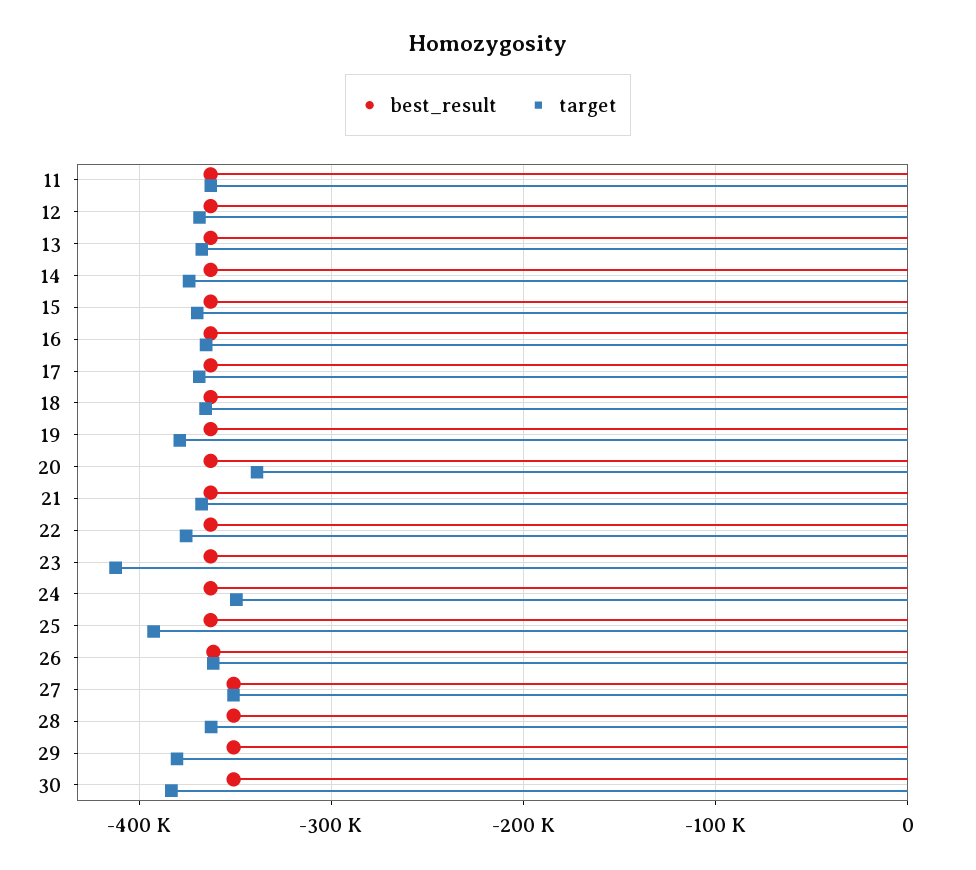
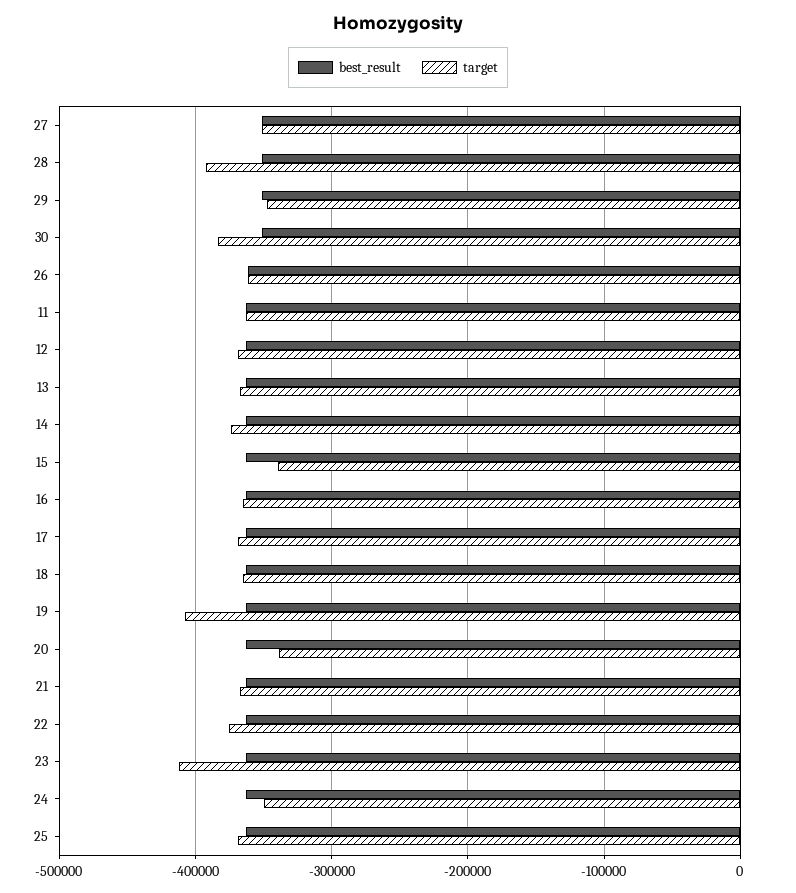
target, 15: -370000 -> -340000
target, 19: -380000 -> -410000
target, 25: -390000 -> -370000
target, 28: -360000 -> -390000
target, 29: -380000 -> -350000

